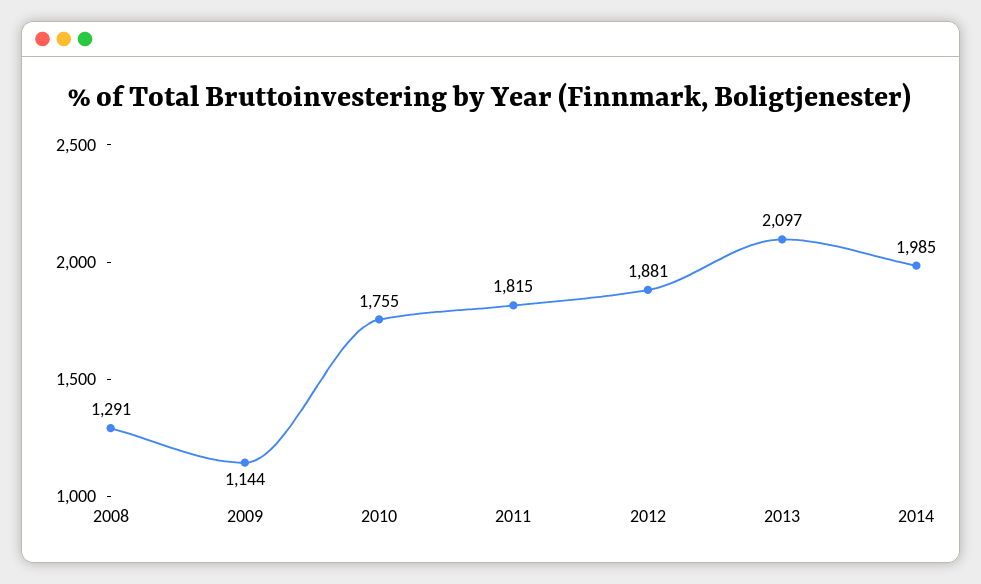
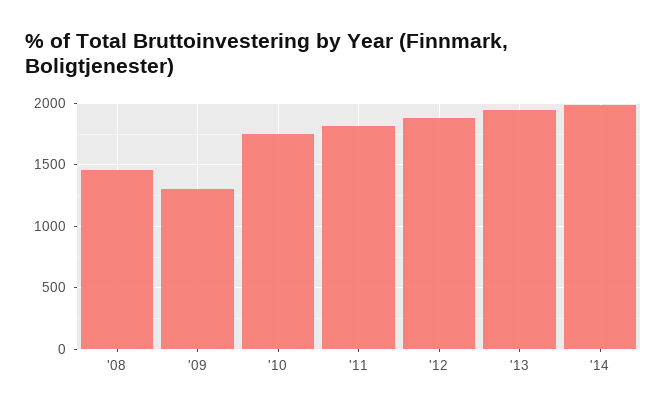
2008: 1291 -> 1450
2009: 1144 -> 1300
2013: 2097 -> 1950

